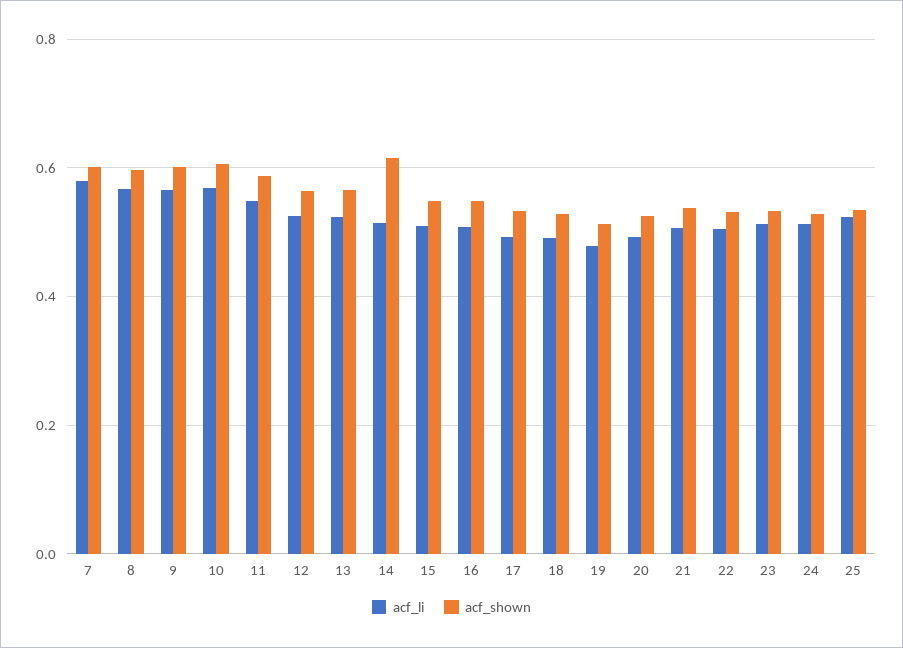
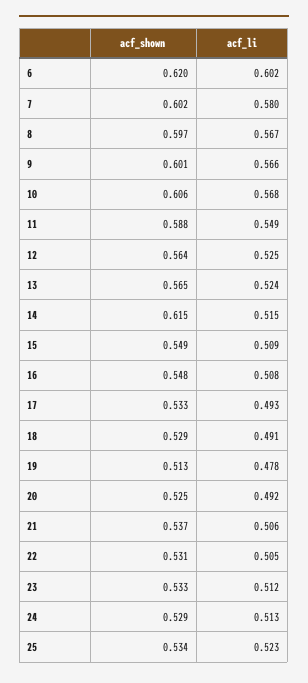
acf_shown, 6: none -> 0.62
acf_li, 6: none -> 0.602

